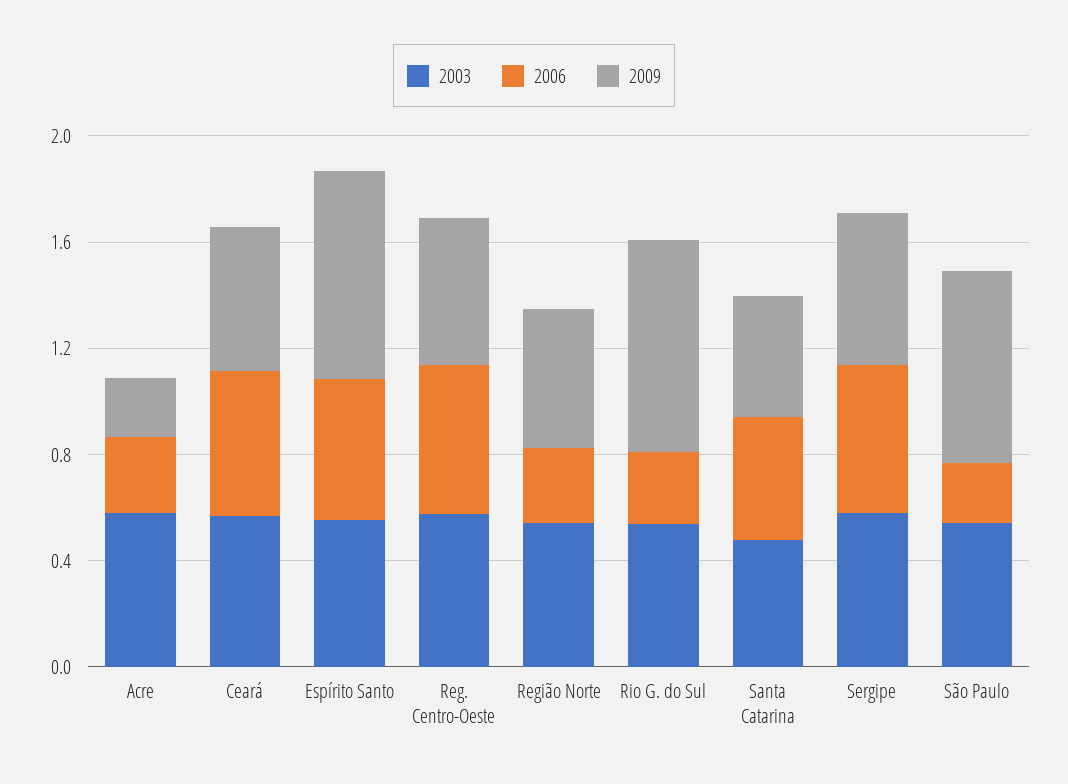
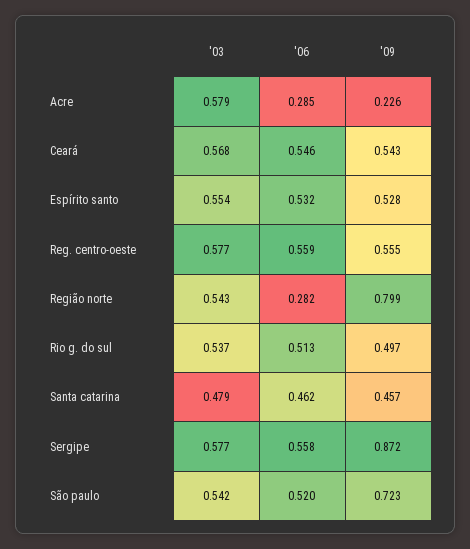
2009, Espírito Santo: 0.8 -> 0.528
2009, Região Norte: 0.5 -> 0.799
2006, Rio G. do Sul: 0.3 -> 0.513
2009, Rio G. do Sul: 0.8 -> 0.497
2009, Sergipe: 0.6 -> 0.872
2006, São Paulo: 0.2 -> 0.52

